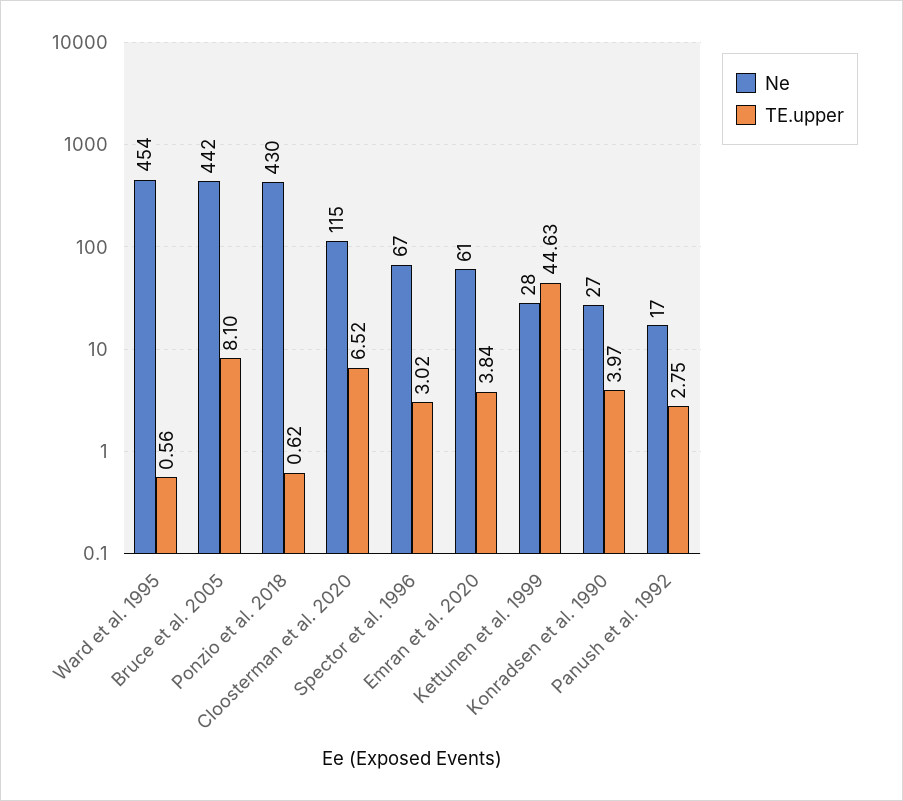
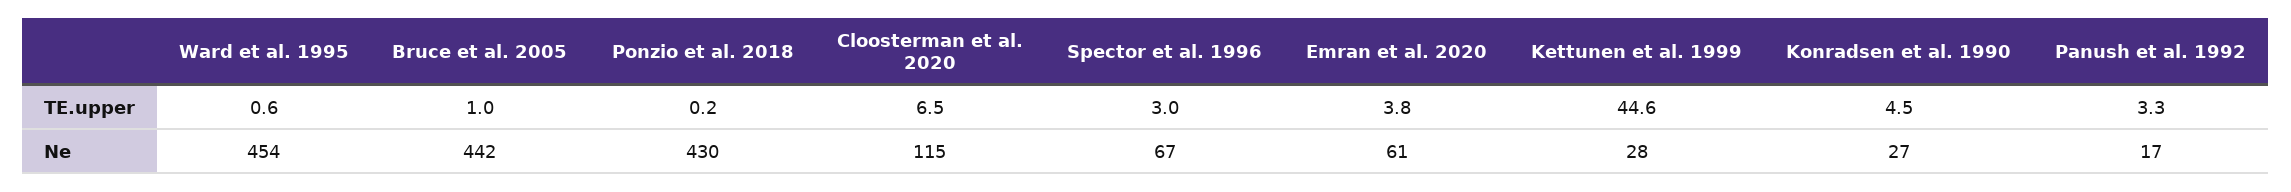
TE.upper, Bruce et al. 2005: 8.1 -> 1
TE.upper, Ponzio et al. 2018: 0.62 -> 0.2
TE.upper, Konradsen et al. 1990: 3.97 -> 4.5
TE.upper, Panush et al. 1992: 2.75 -> 3.3

